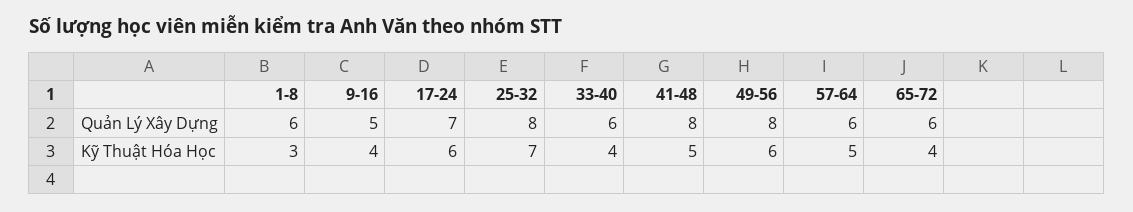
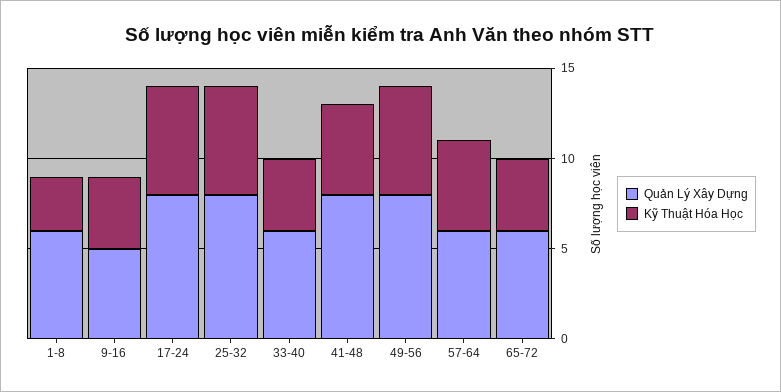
Quản Lý Xây Dựng, 17-24: 7 -> 8
Kỹ Thuật Hóa Học, 25-32: 7 -> 6

